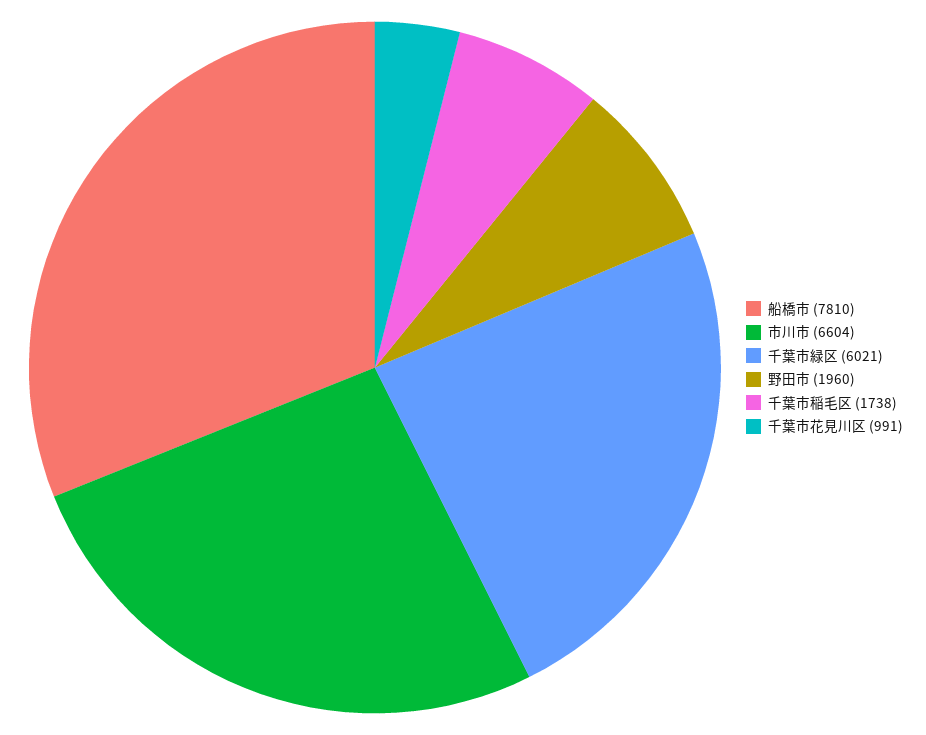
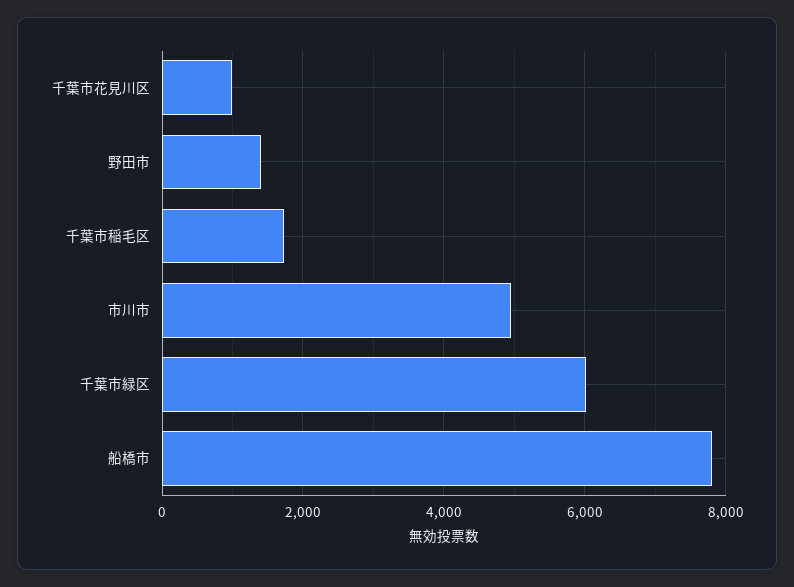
市川市: 6604 -> 5000
野田市: 1960 -> 1400

